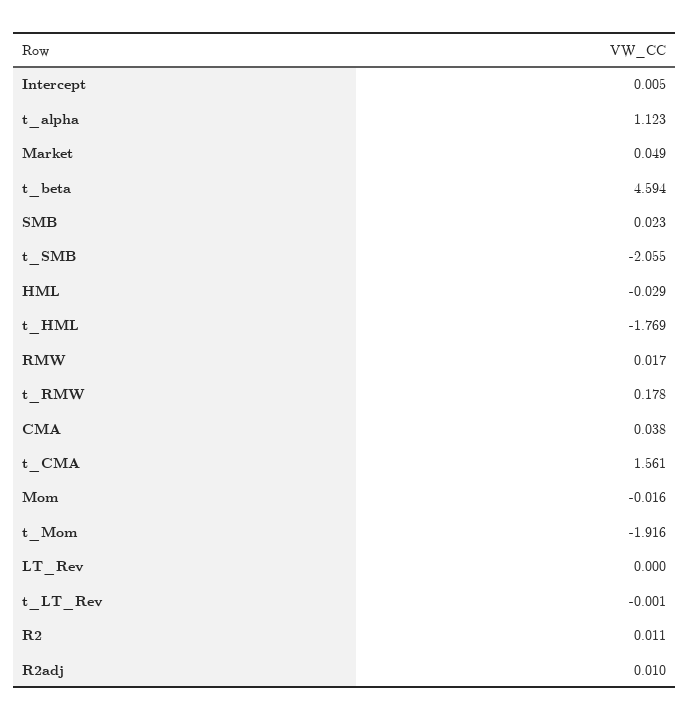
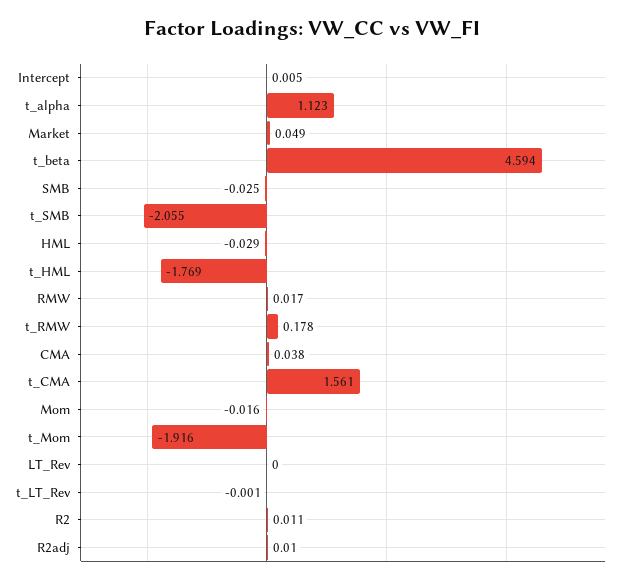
SMB: 0.023 -> -0.025

